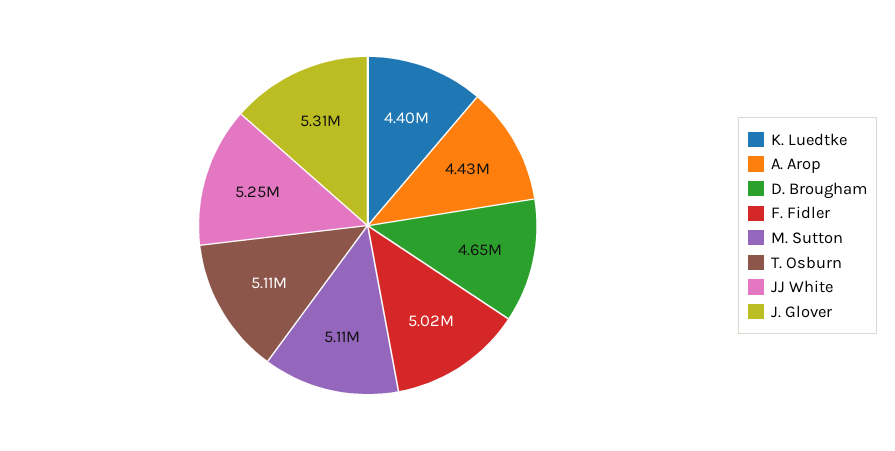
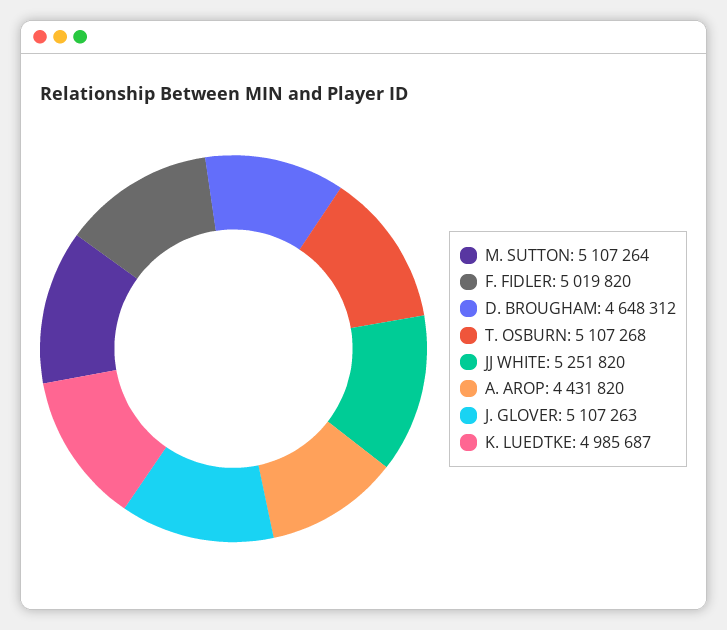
K. Luedtke: 4400000 -> 4985687
J. Glover: 5310000 -> 5107263

